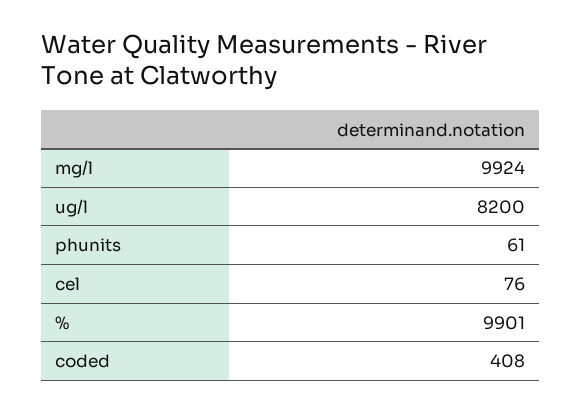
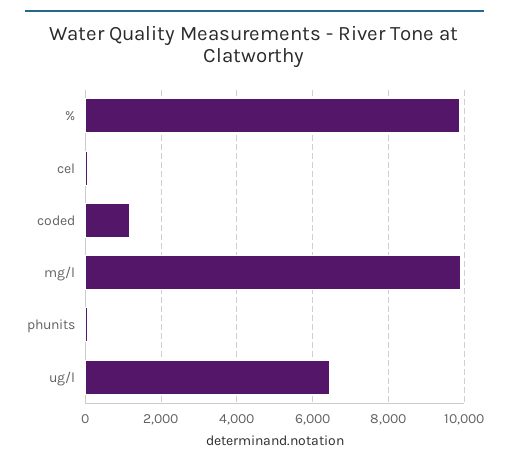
ug/l: 8200 -> 6400
coded: 408 -> 1200

